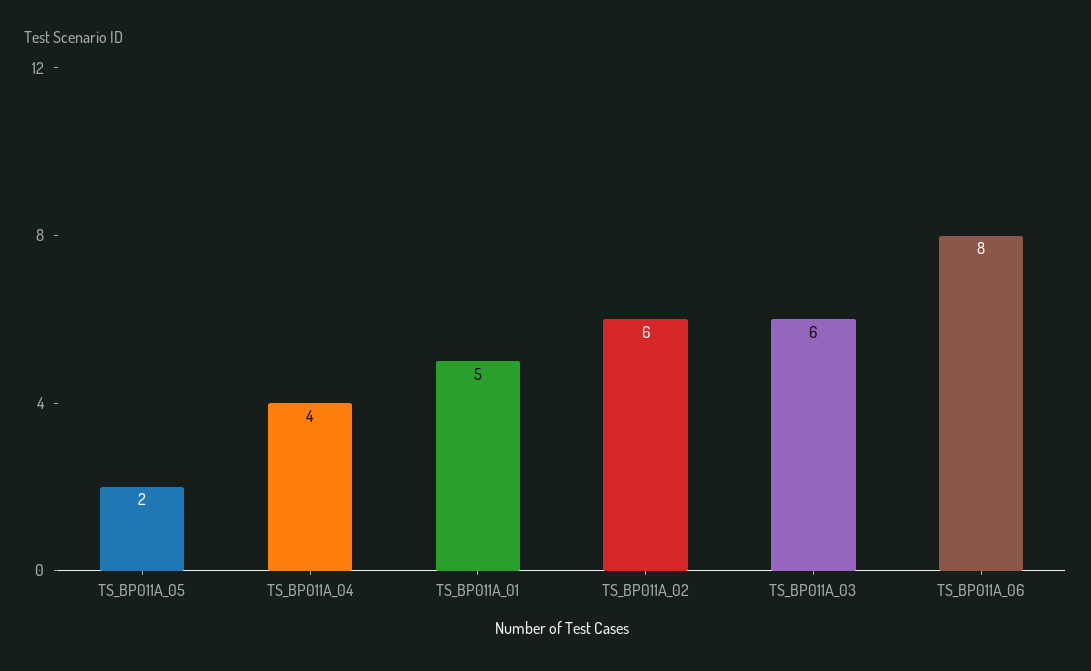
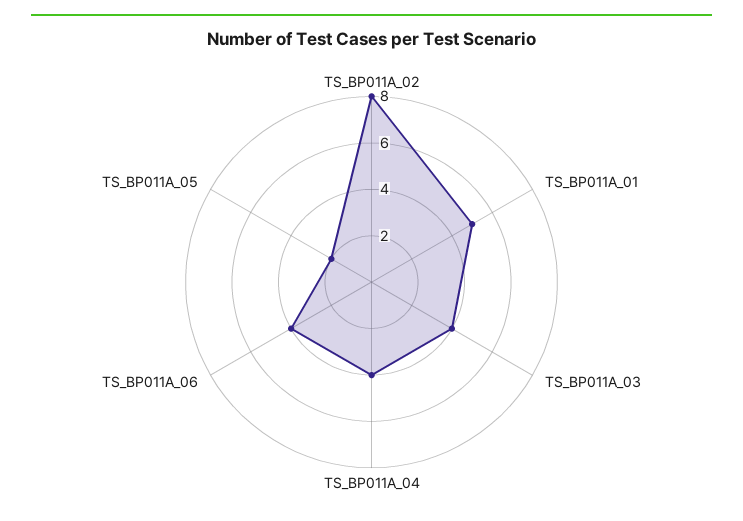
TS_BP011A_02: 6 -> 8
TS_BP011A_03: 6 -> 4
TS_BP011A_06: 8 -> 4

